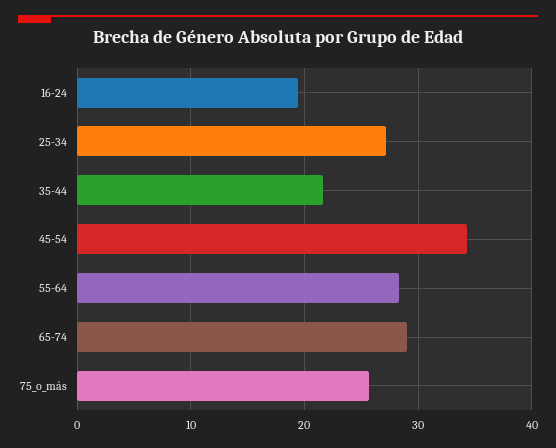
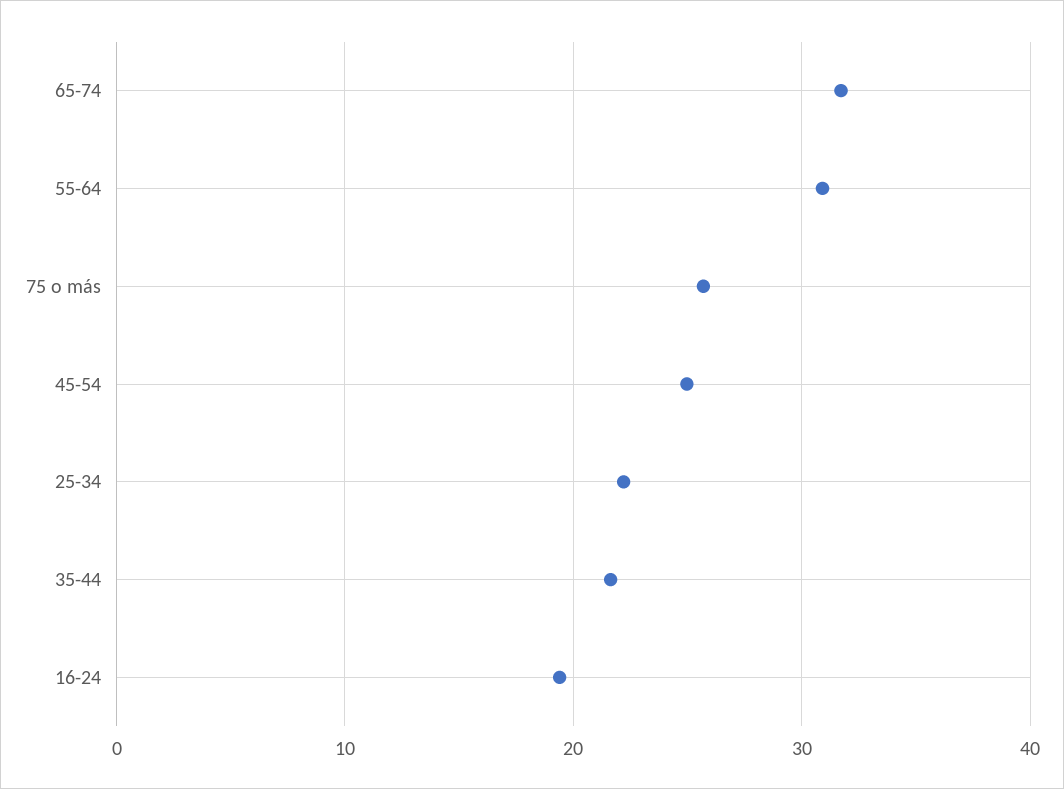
25-34: 27 -> 22
45-54: 34 -> 25
55-64: 28 -> 31
65-74: 29 -> 32

